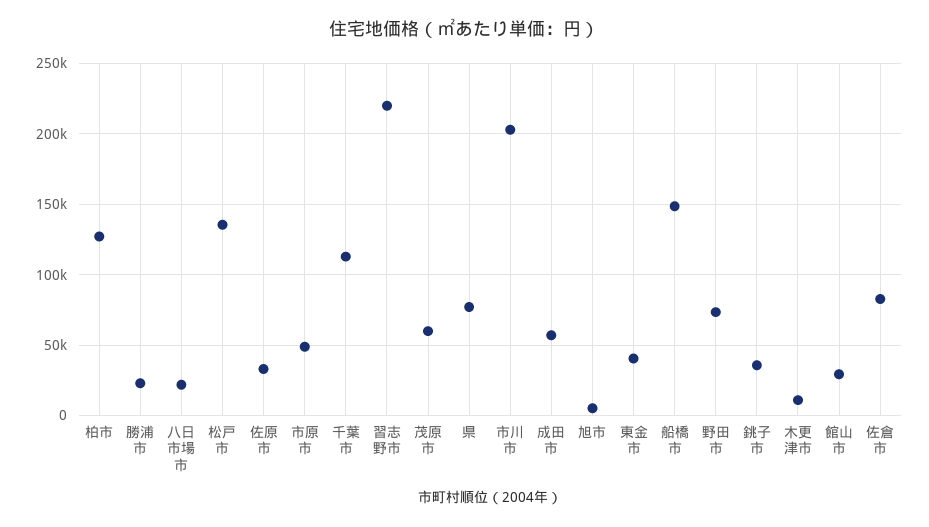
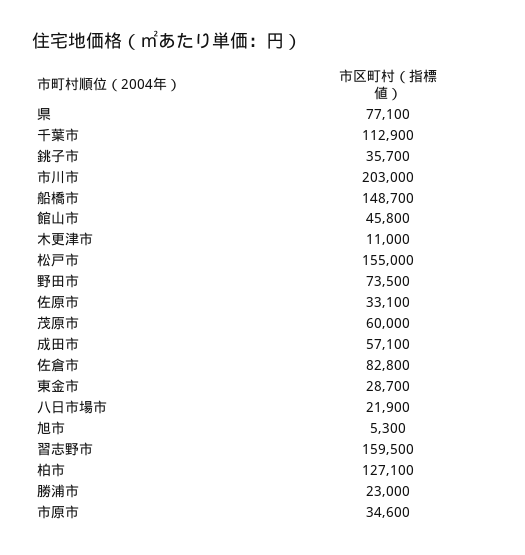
松戸市: 135000 -> 155000
市原市: 50000 -> 34600
習志野市: 220000 -> 159500
東金市: 40000 -> 28700
館山市: 30000 -> 45800

